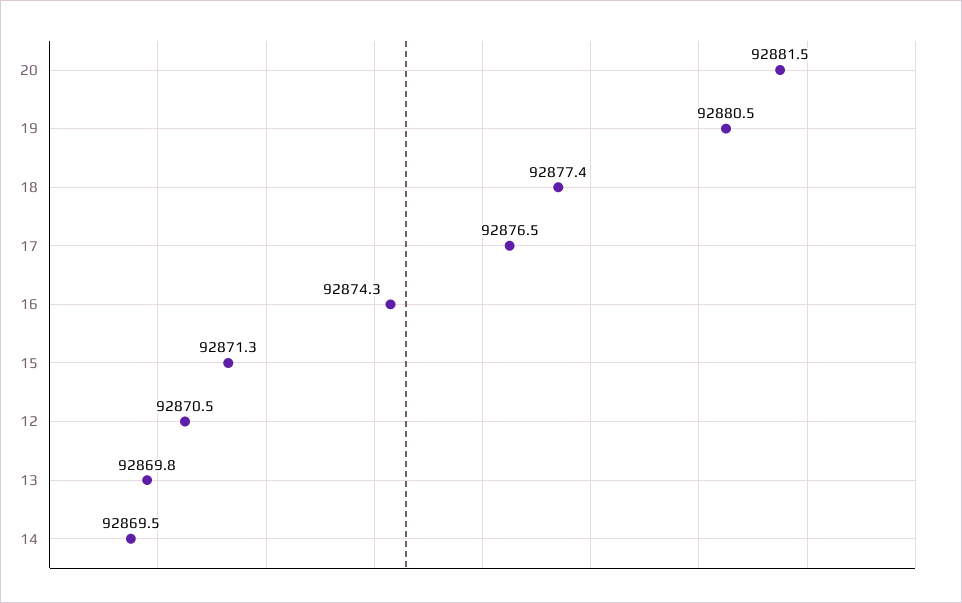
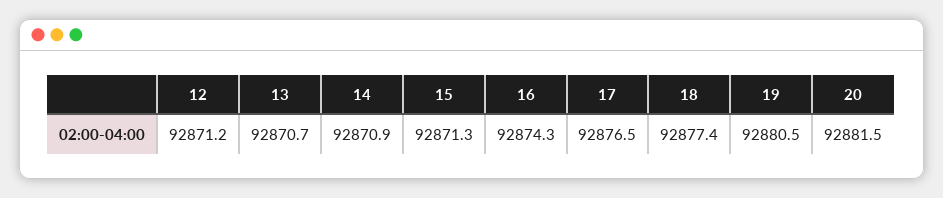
12: 92870.5 -> 92871.2
13: 92869.8 -> 92870.7
14: 92869.5 -> 92870.9

